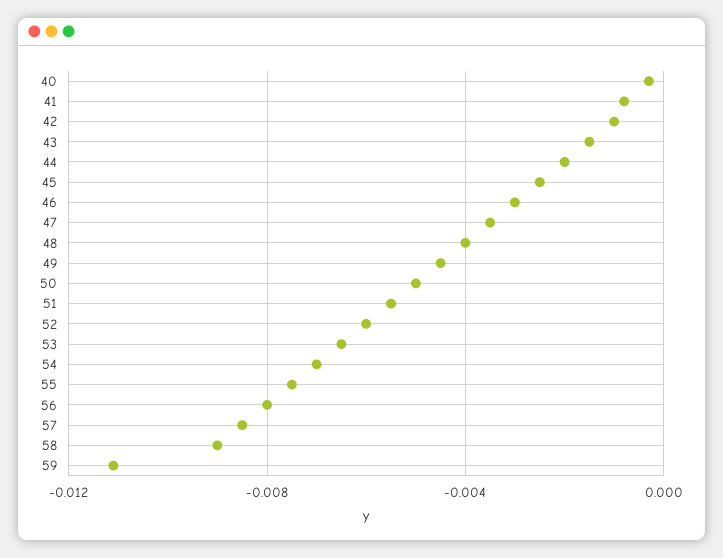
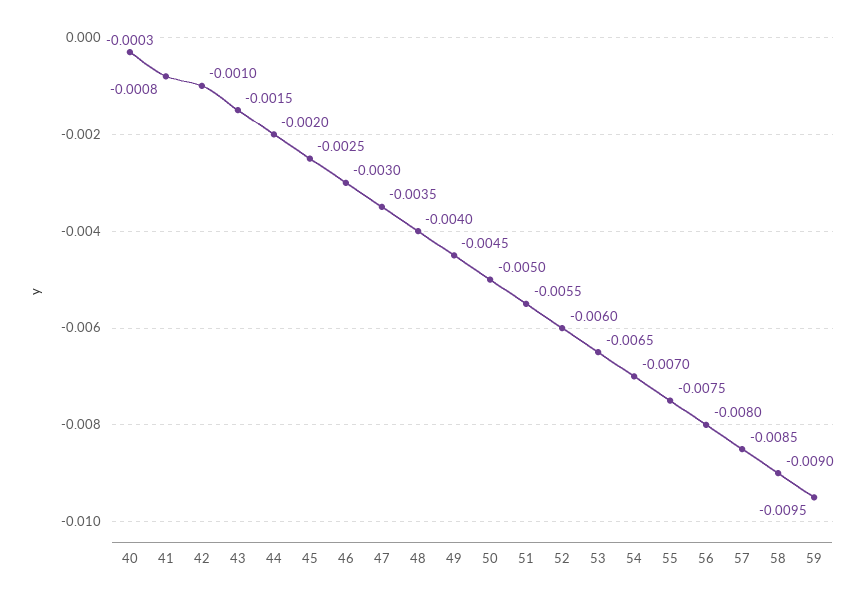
59: -0.011 -> -0.0095

